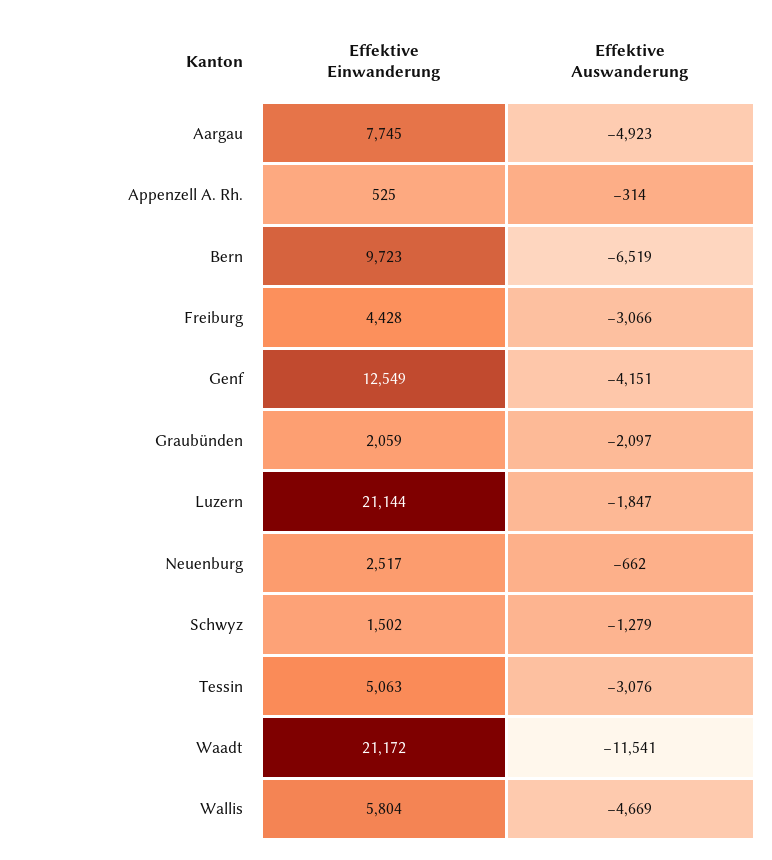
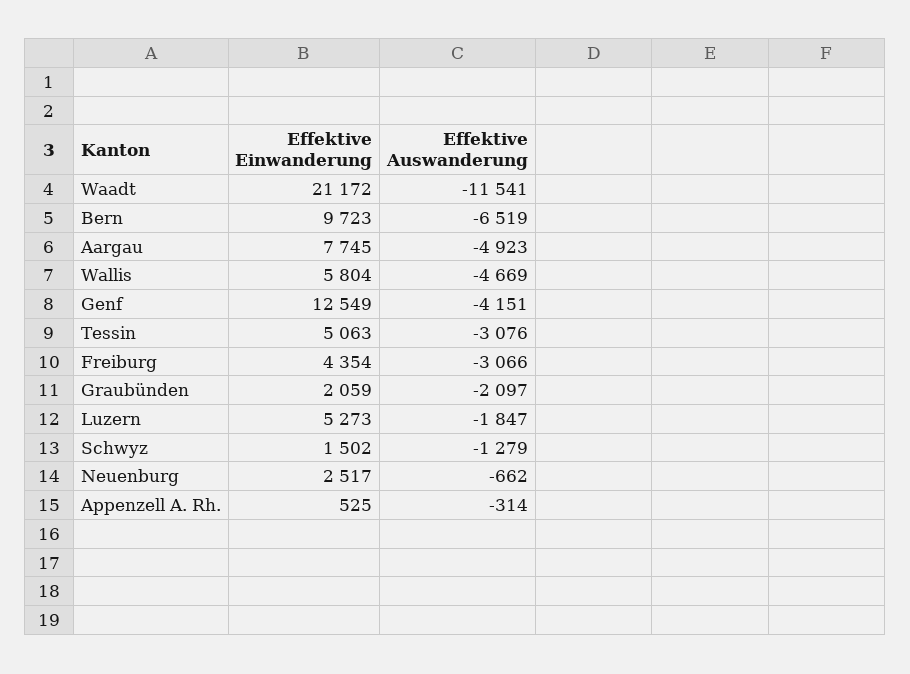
Effektive Einwanderung, Freiburg: 4428 -> 4354
Effektive Einwanderung, Luzern: 21144 -> 5273

